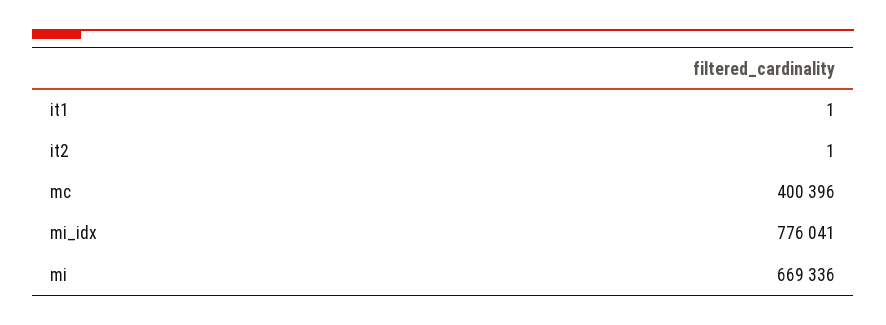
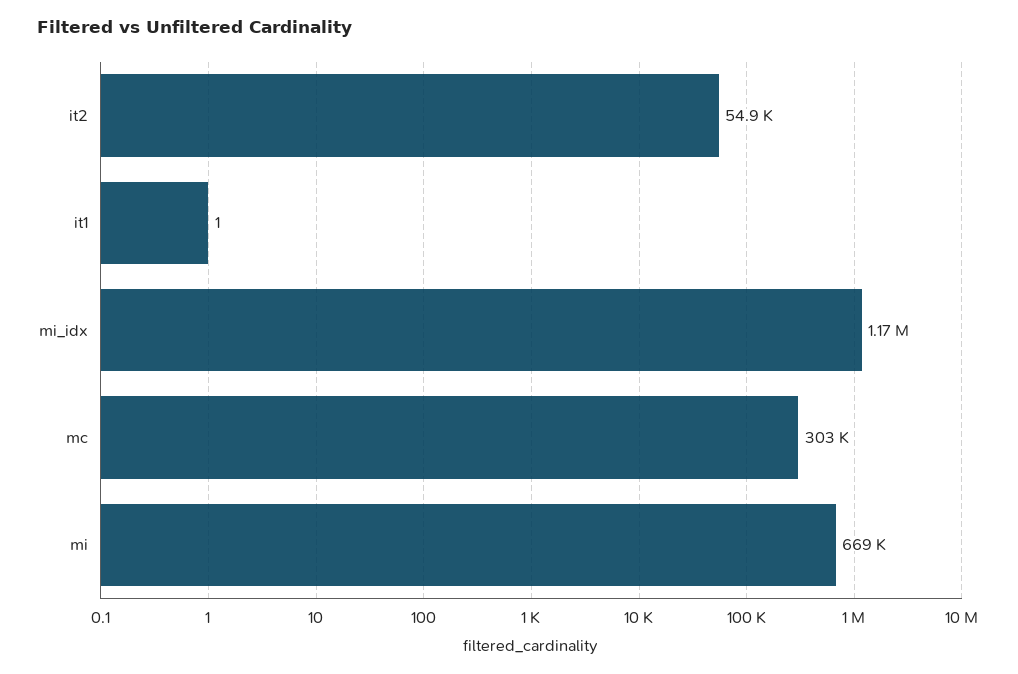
it2: 1 -> 54900
mc: 400396 -> 303000
mi_idx: 776041 -> 1170000

